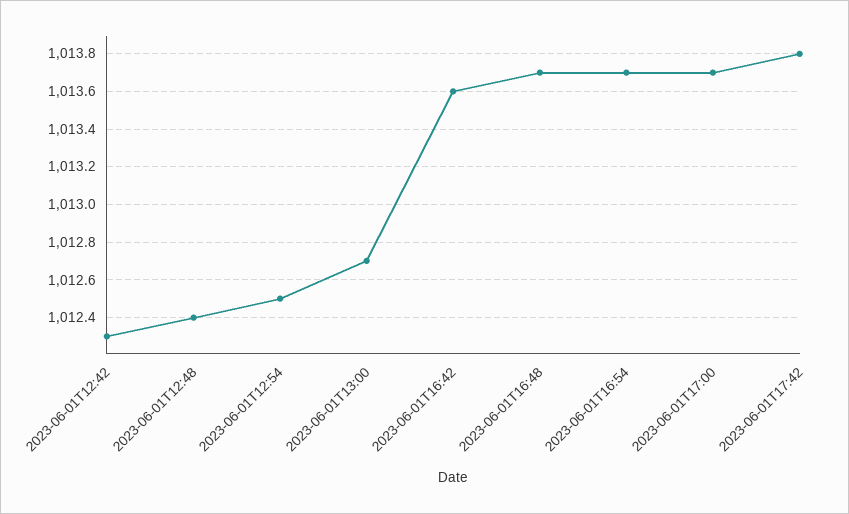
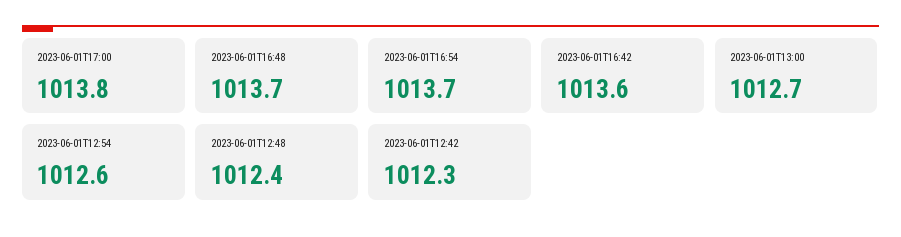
2023-06-01T12:54: 1012.5 -> 1012.6
2023-06-01T17:00: 1013.7 -> 1013.8
2023-06-01T17:42: 1013.8 -> none

